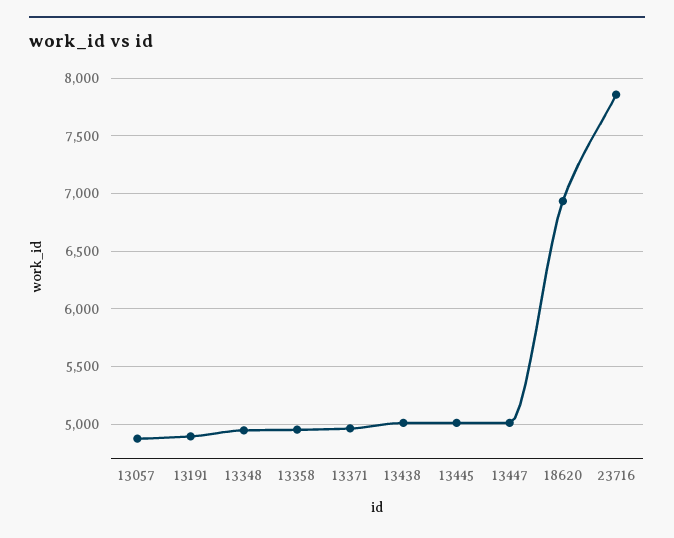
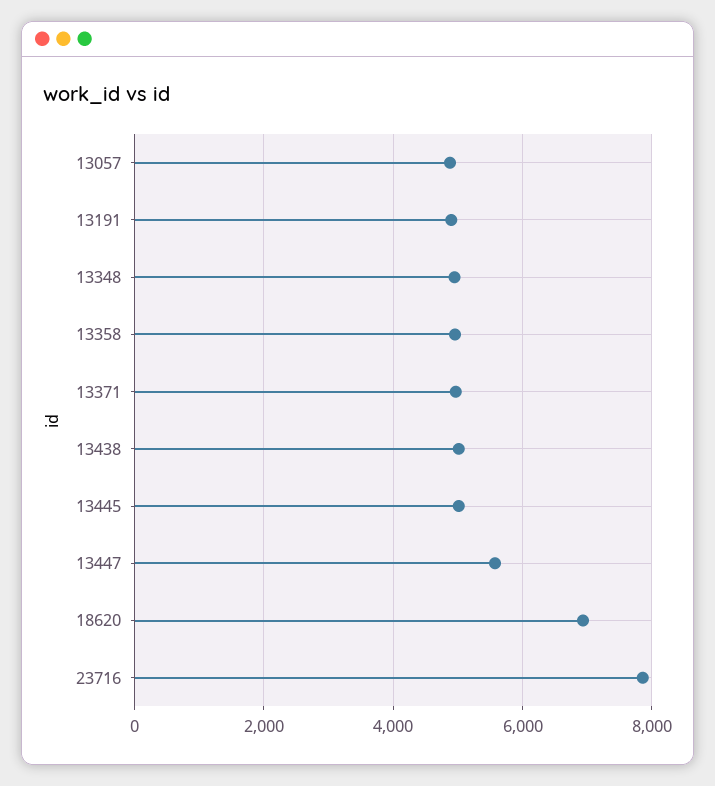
13447: 5000 -> 5600

